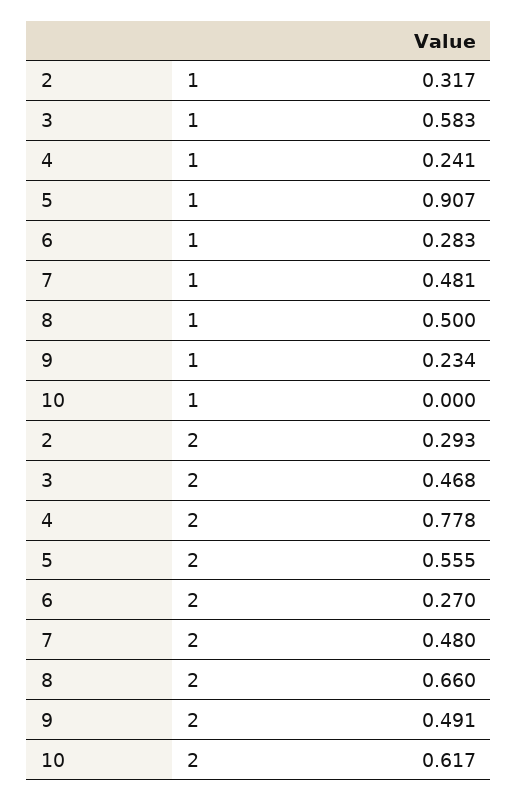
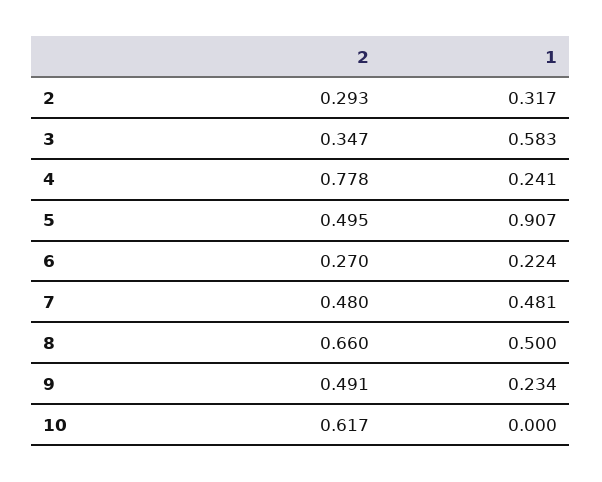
6, 1: 0.283 -> 0.224
3, 2: 0.468 -> 0.347
5, 2: 0.555 -> 0.495

